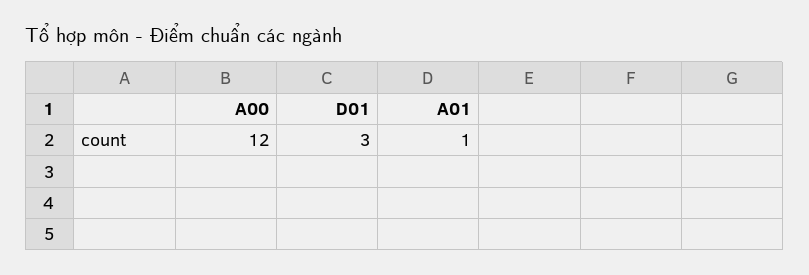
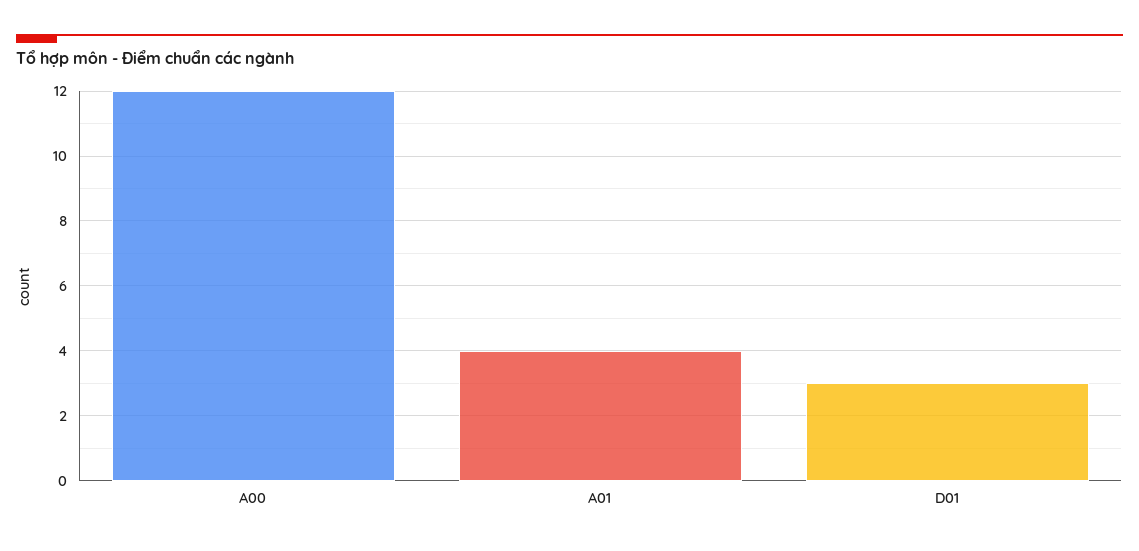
A01: 1 -> 4

